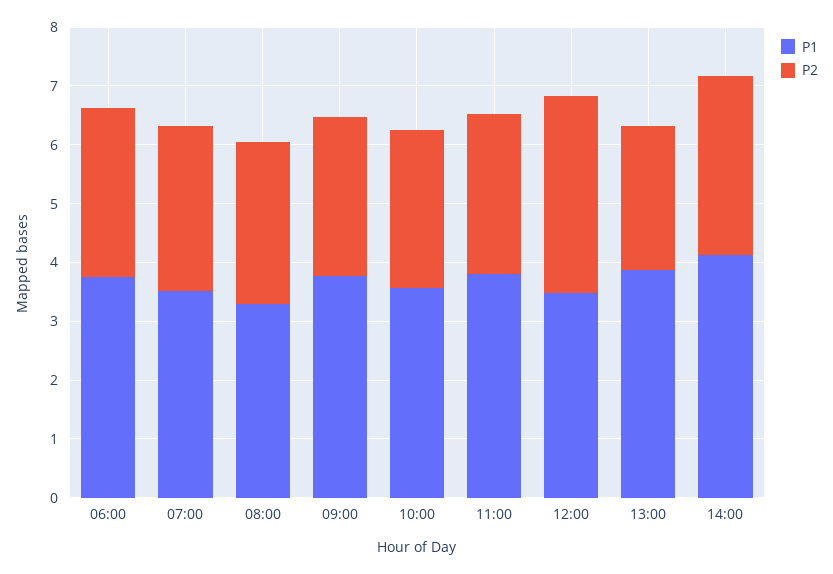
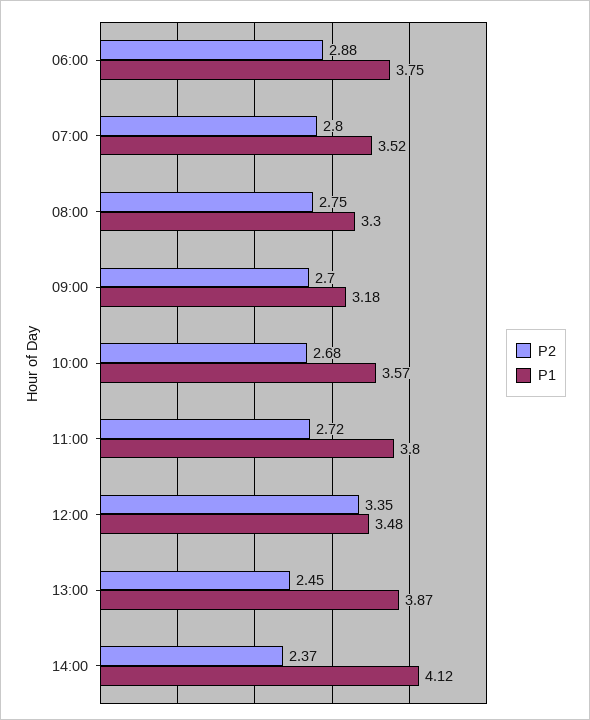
P1, 09:00: 3.8 -> 3.18
P2, 14:00: 3 -> 2.37

